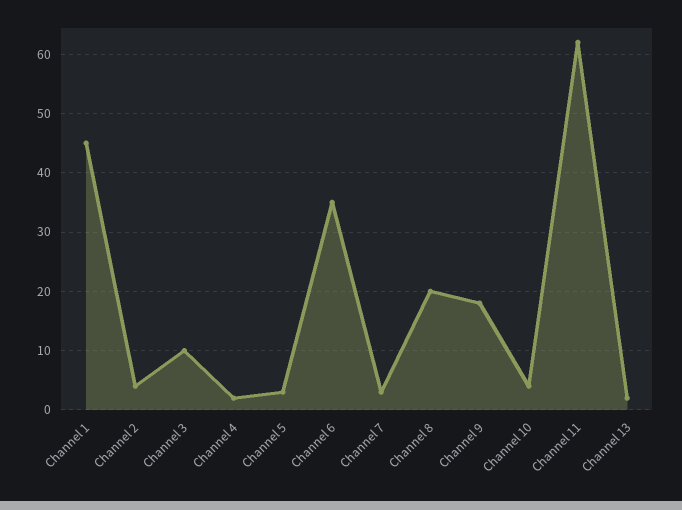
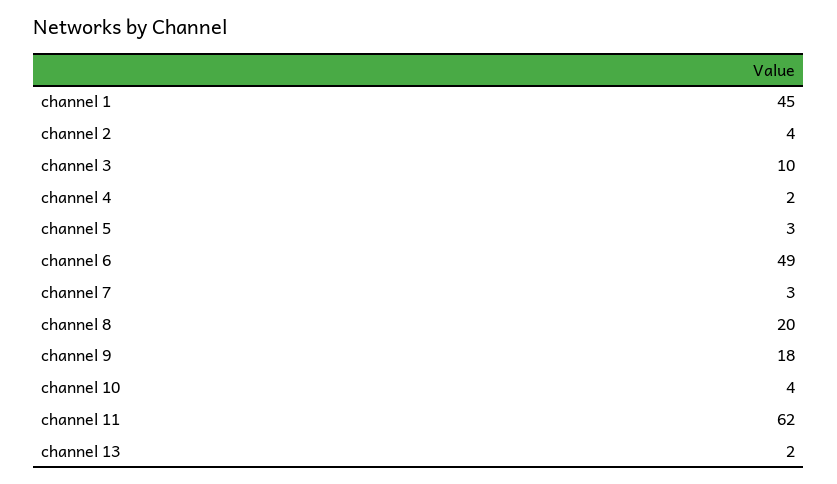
Channel 6: 35 -> 49

